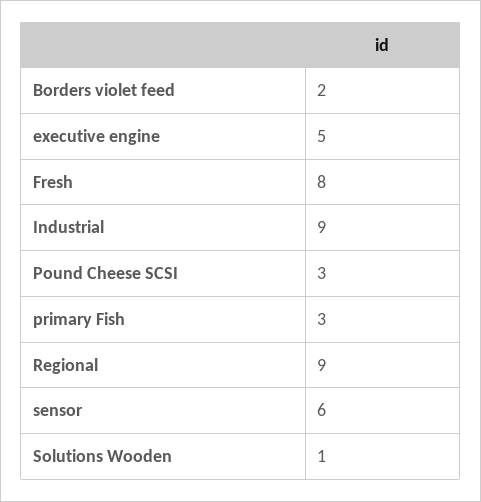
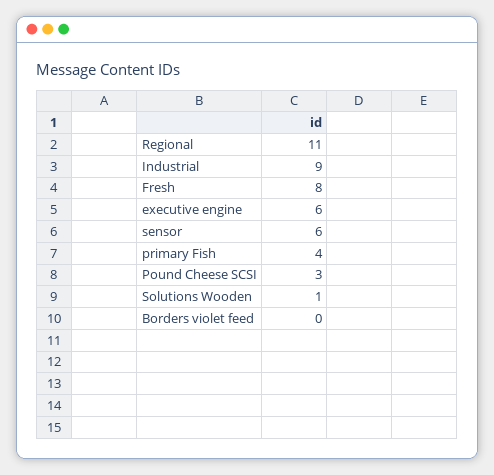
Borders violet feed: 2 -> 0
executive engine: 5 -> 6
primary Fish: 3 -> 4
Regional: 9 -> 11

